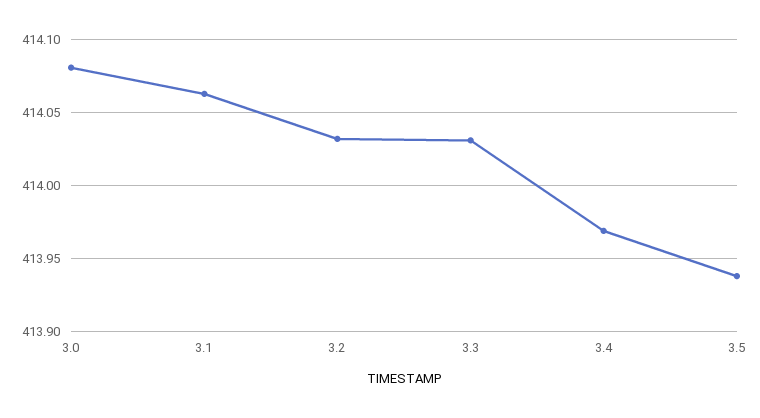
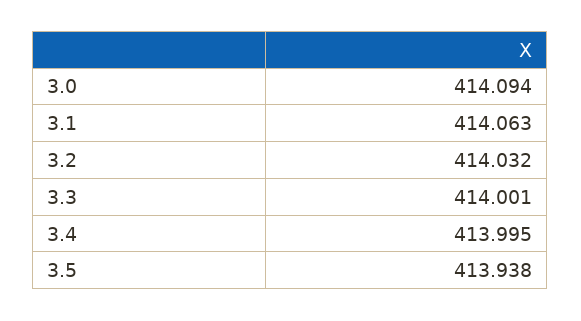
3.0: 414.08 -> 414.094
3.3: 414.03 -> 414.001
3.4: 413.97 -> 413.995

